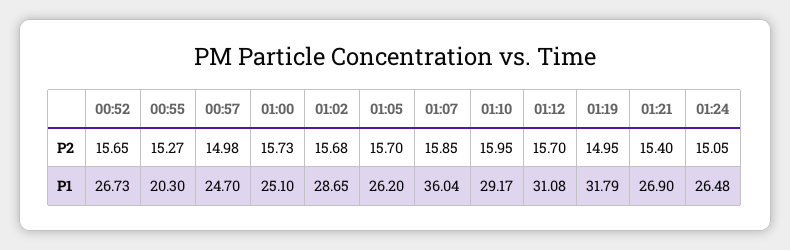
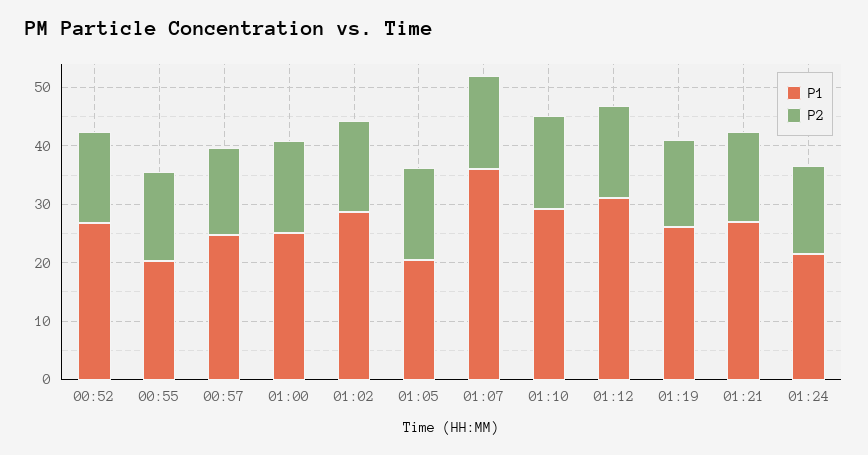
P1, 01:05: 26.2 -> 20
P1, 01:19: 31.79 -> 26
P1, 01:24: 26.48 -> 22

